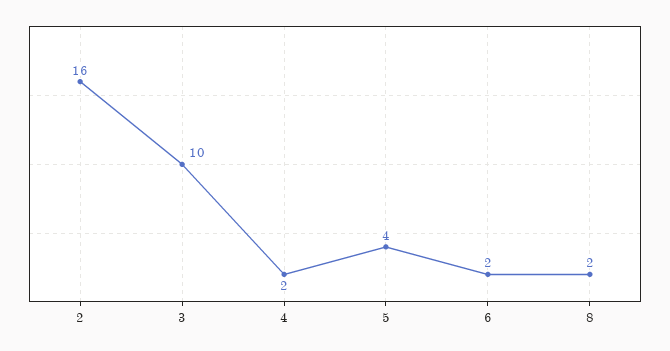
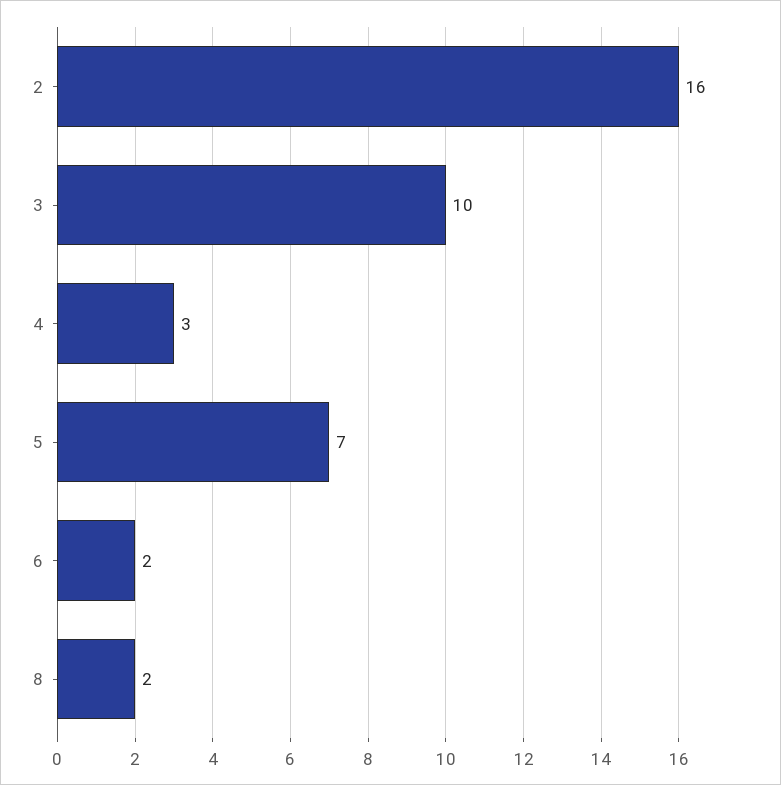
4: 2 -> 3
5: 4 -> 7

